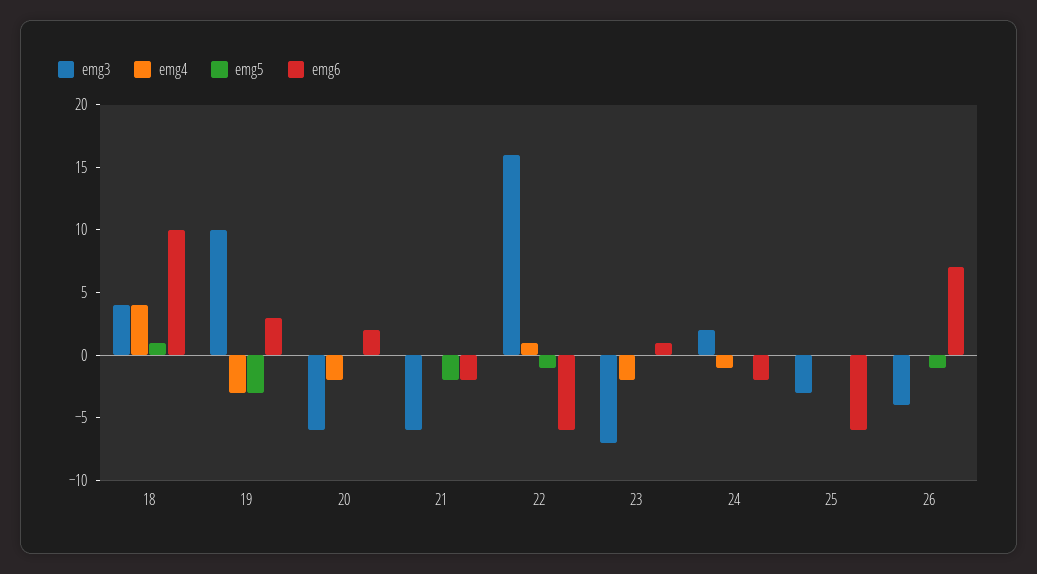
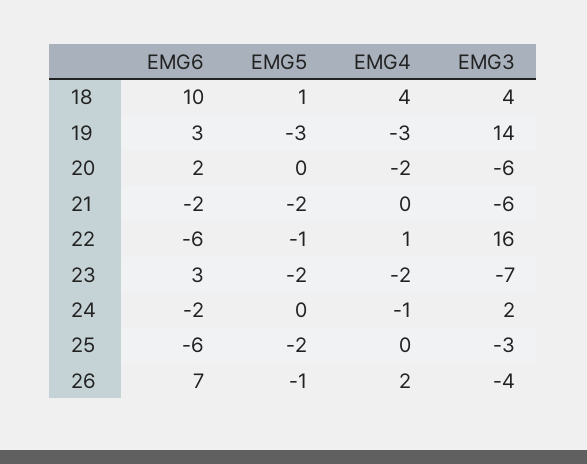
emg3, 19: 10 -> 14
emg5, 23: 0 -> -2
emg6, 23: 1 -> 3
emg5, 25: 0 -> -2
emg4, 26: 0 -> 2

